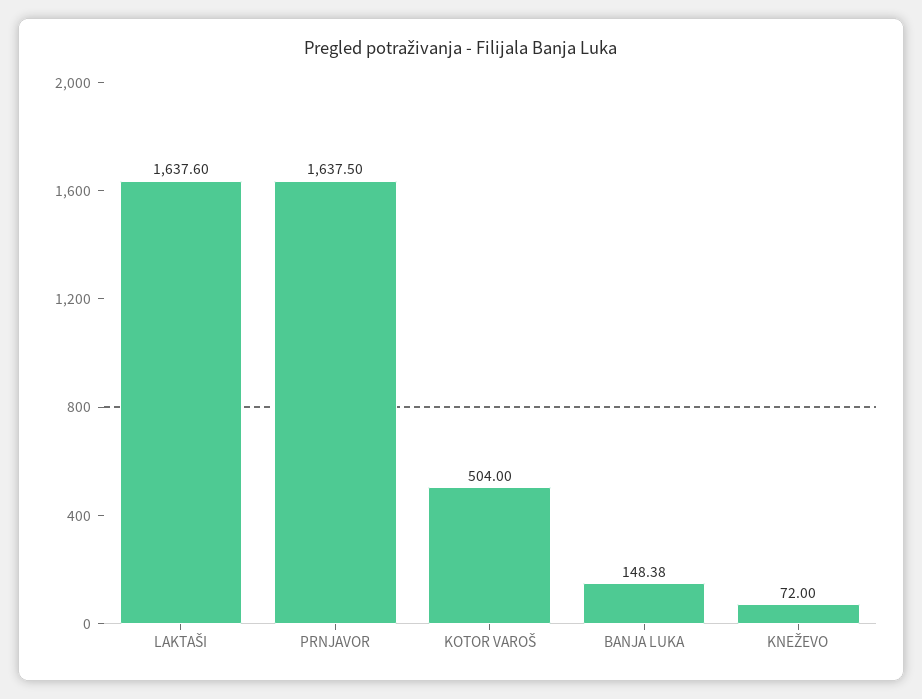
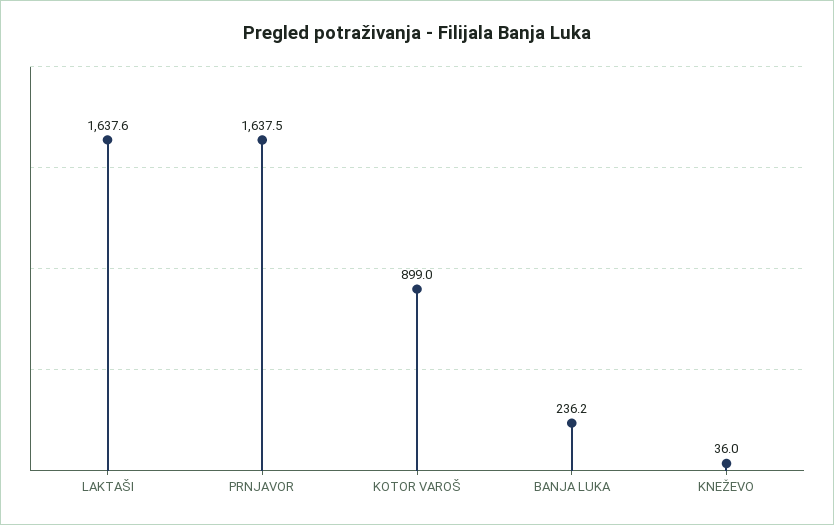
KOTOR VAROŠ: 504 -> 899
BANJA LUKA: 148.38 -> 236.2
KNEŽEVO: 72 -> 36

